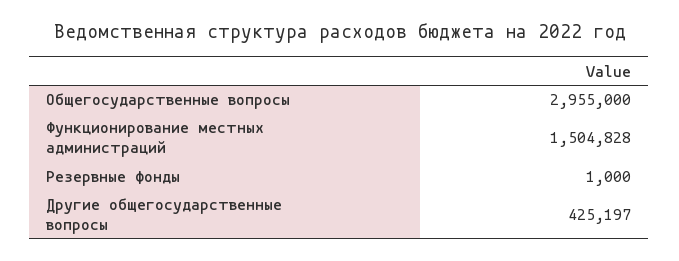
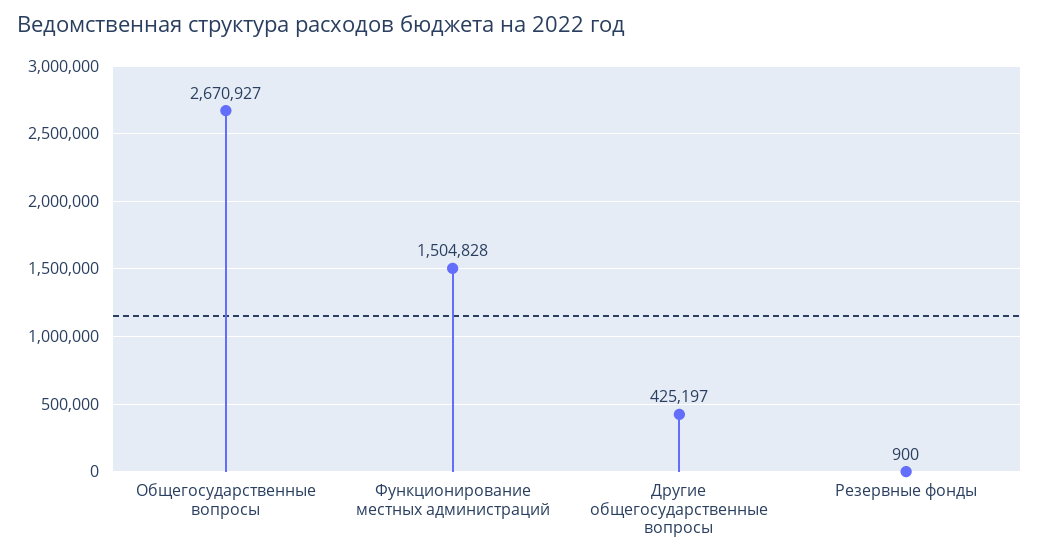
Общегосударственные вопросы: 2955000 -> 2670927
Резервные фонды: 1000 -> 900

